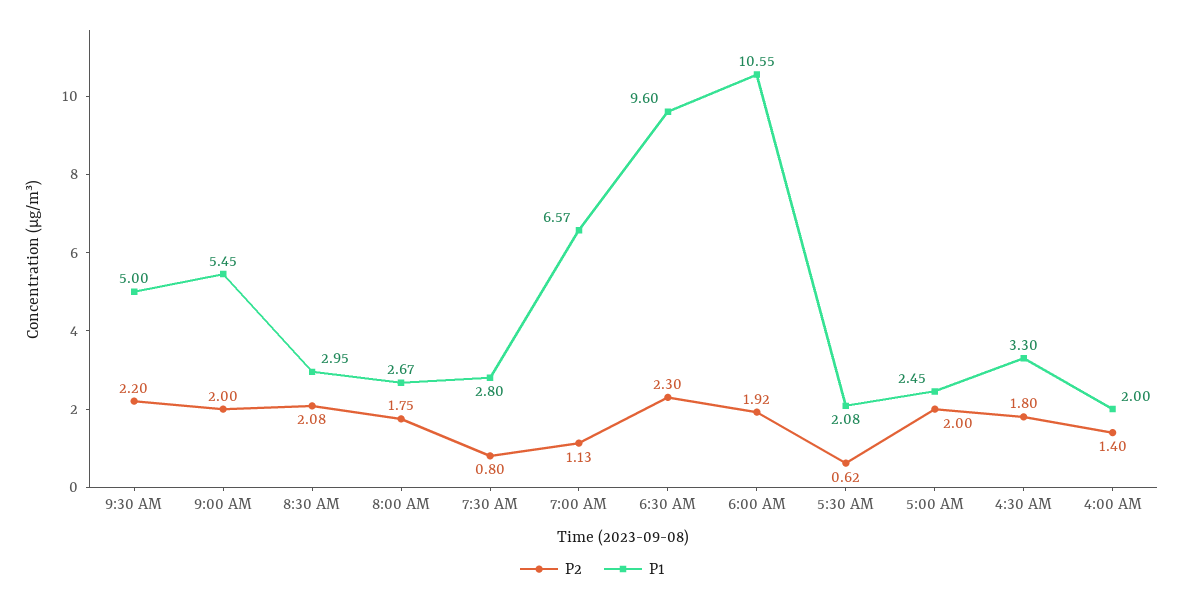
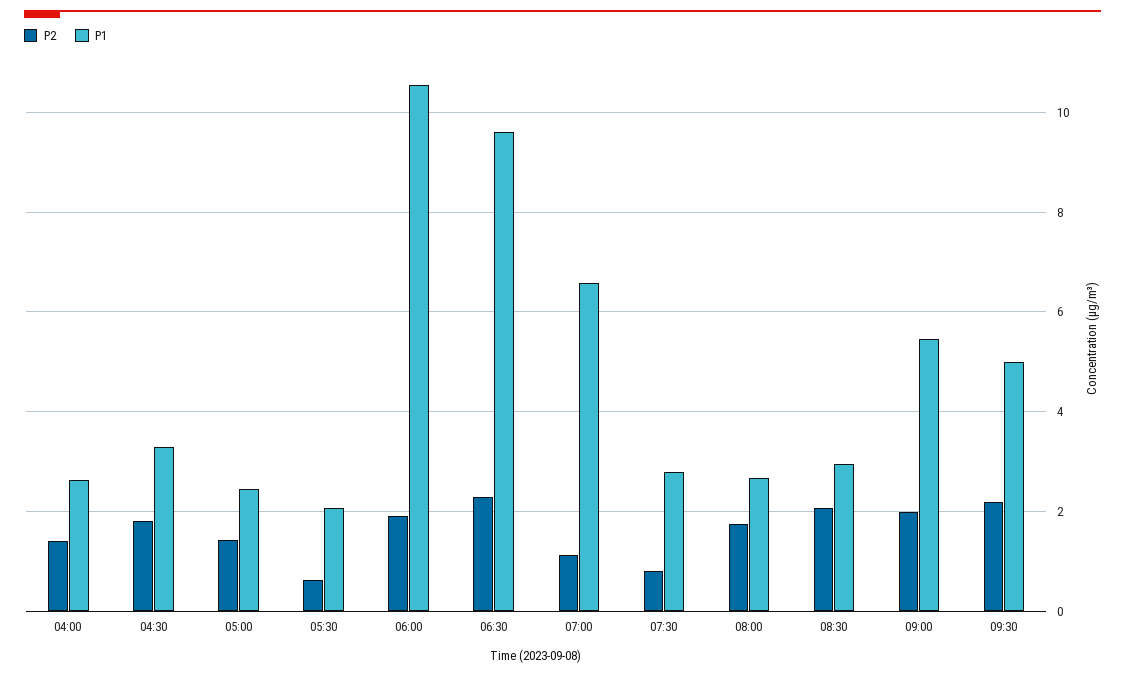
P2, 5:00 AM: 2 -> 1.4
P1, 4:00 AM: 2 -> 2.6

